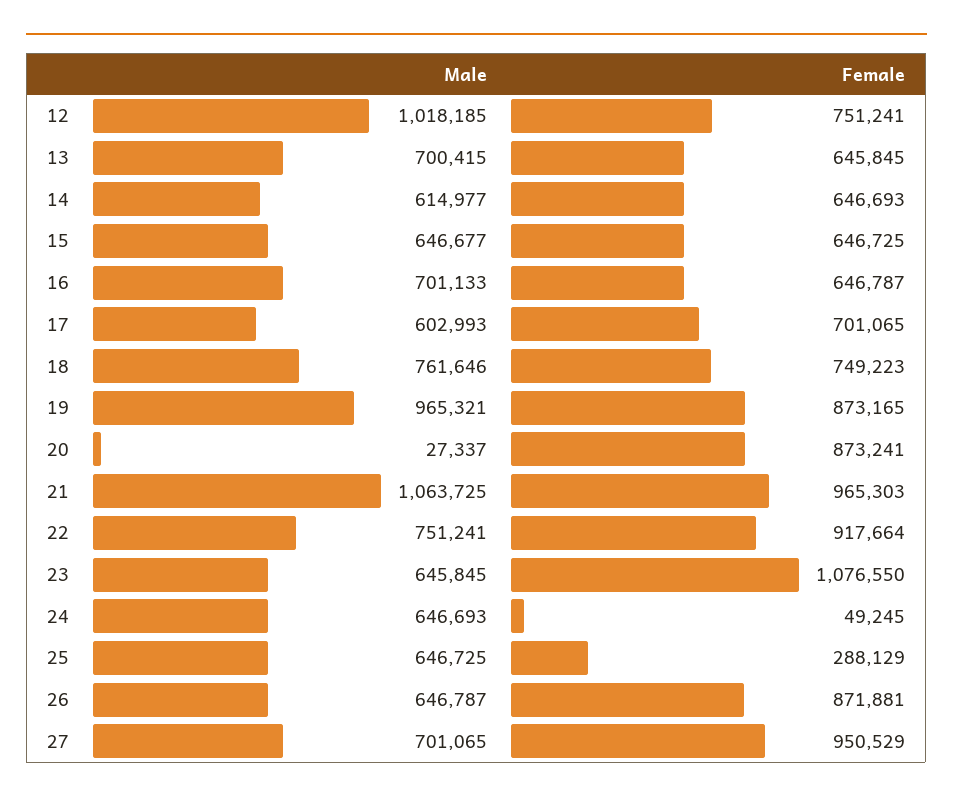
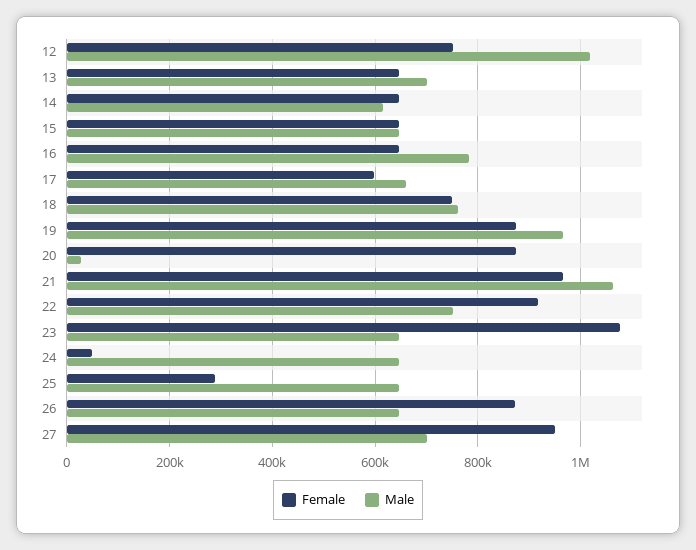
Male, 16: 701133 -> 780000
Male, 17: 602993 -> 660000
Female, 17: 701065 -> 600000

